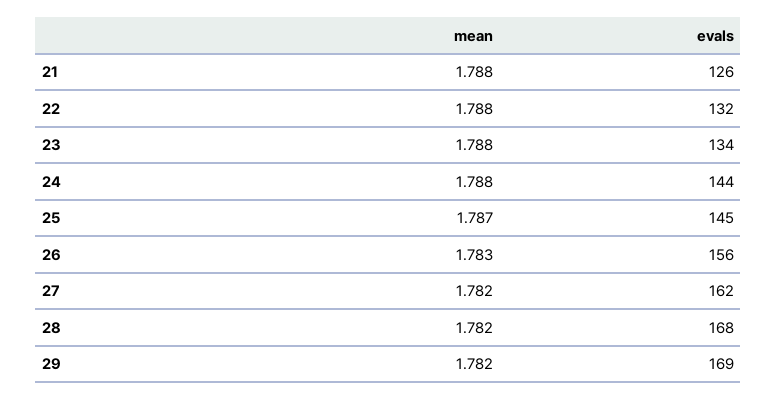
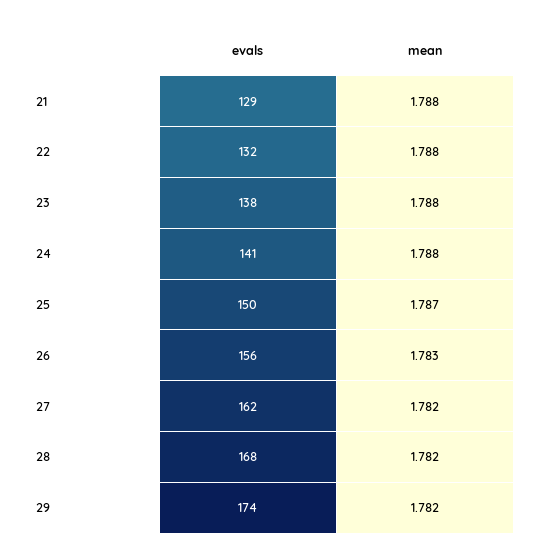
evals, 21: 126 -> 129
evals, 23: 134 -> 138
evals, 24: 144 -> 141
evals, 25: 145 -> 150
evals, 29: 169 -> 174

